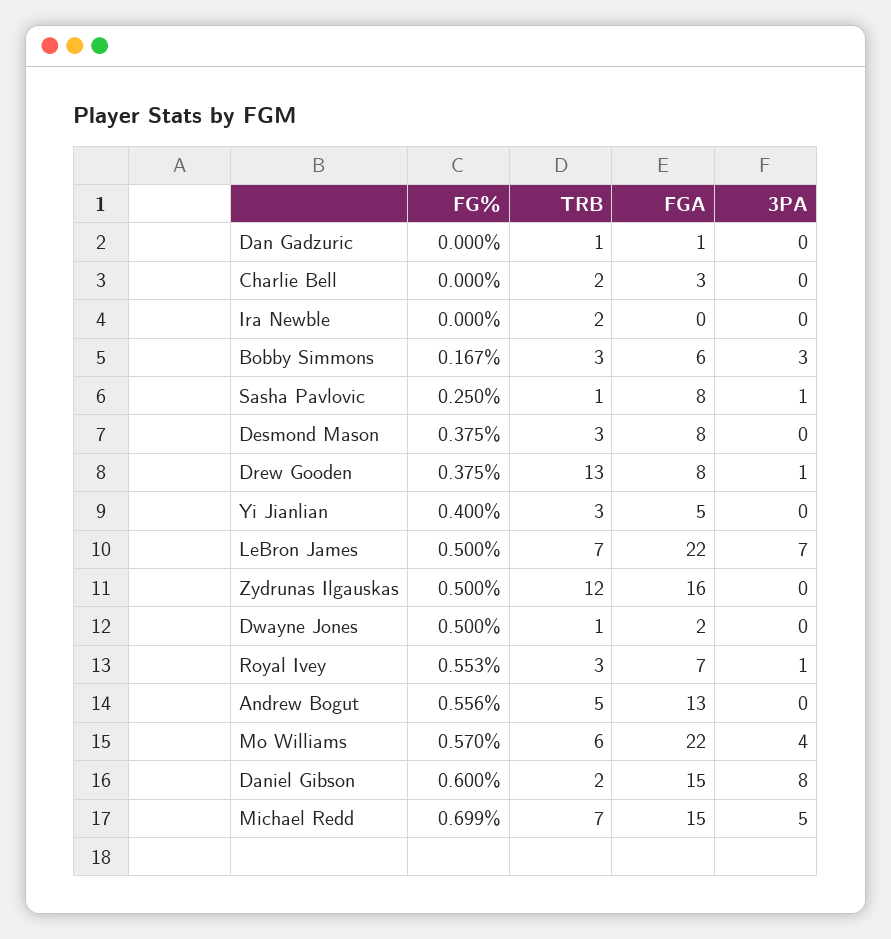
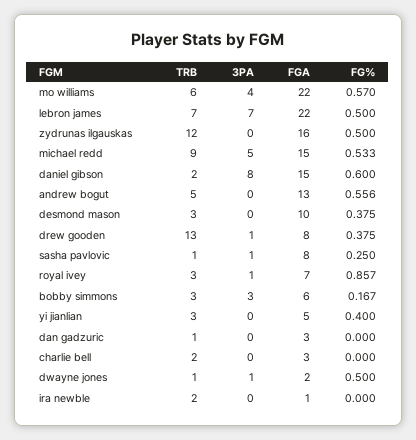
FGA, Dan Gadzuric: 1 -> 3
FGA, Ira Newble: 0 -> 1
FGA, Desmond Mason: 8 -> 10
3PA, Dwayne Jones: 0 -> 1
FG%, Royal Ivey: 0.553 -> 0.857
FG%, Michael Redd: 0.699 -> 0.533
TRB, Michael Redd: 7 -> 9

